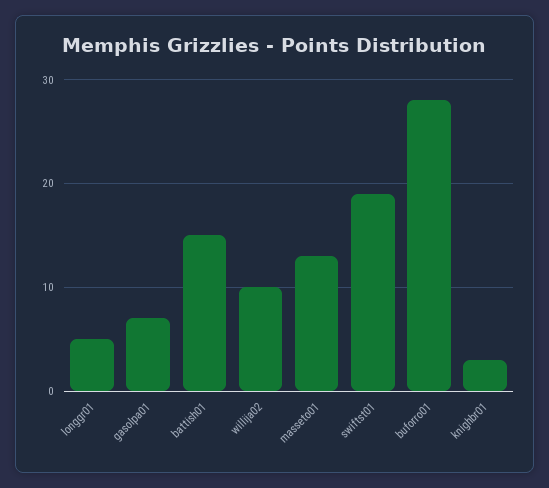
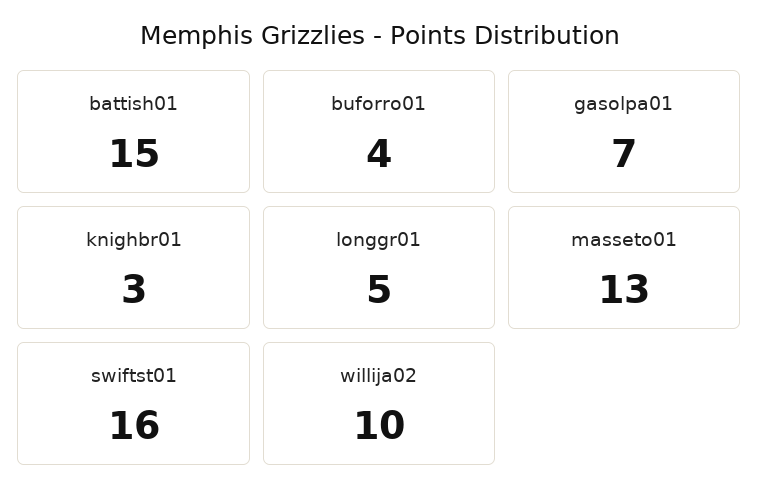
swiftst01: 19 -> 16
buforro01: 28 -> 4

